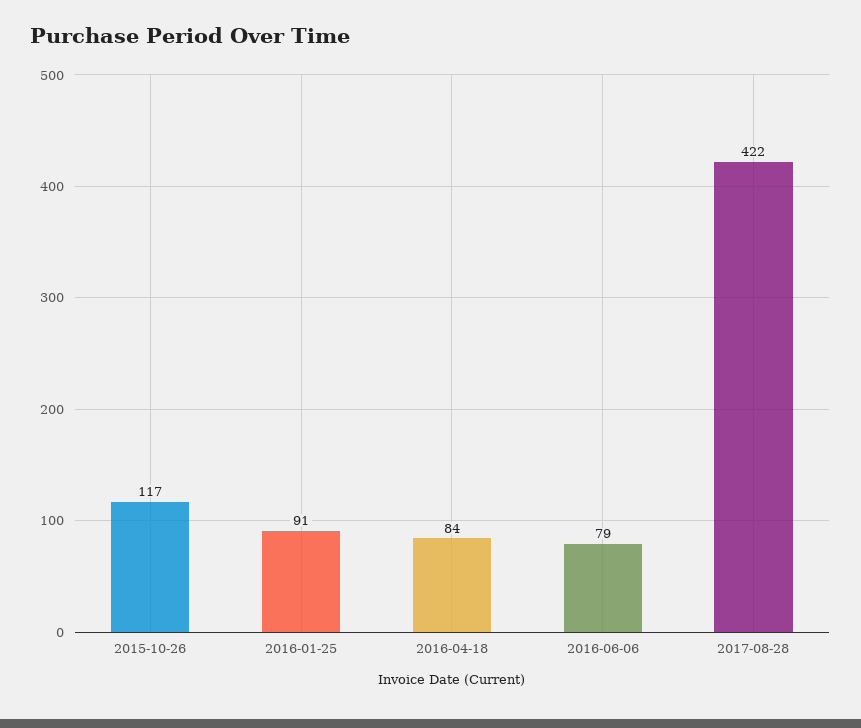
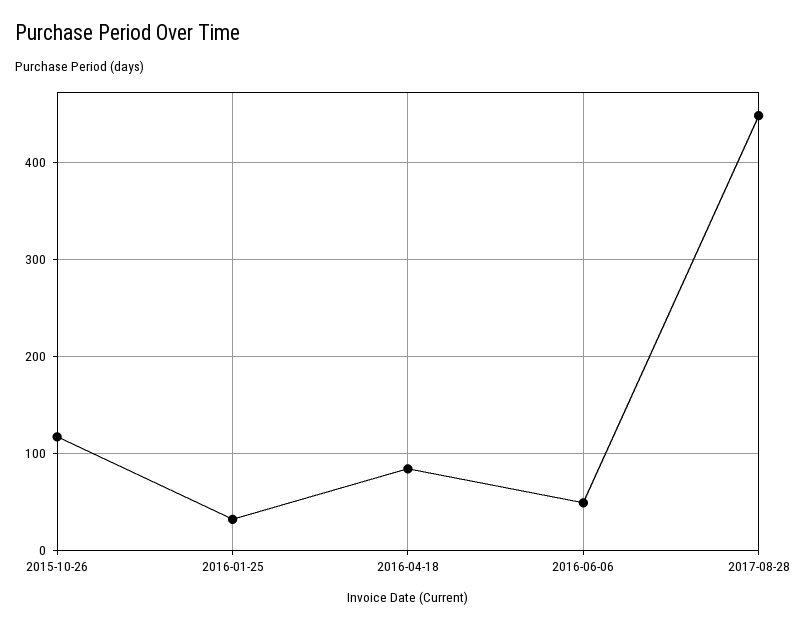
2016-01-25: 91 -> 30
2016-06-06: 79 -> 50
2017-08-28: 422 -> 450

